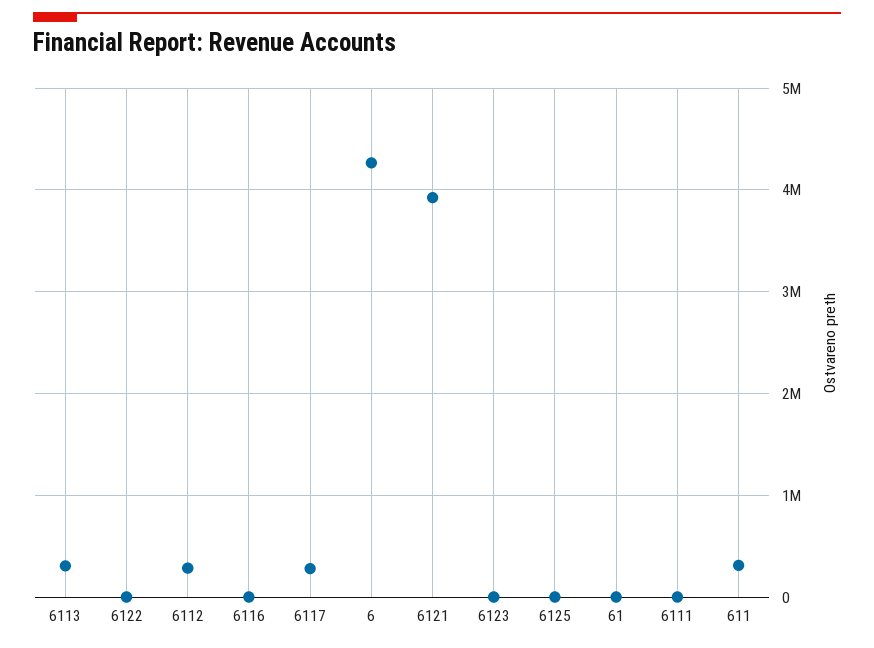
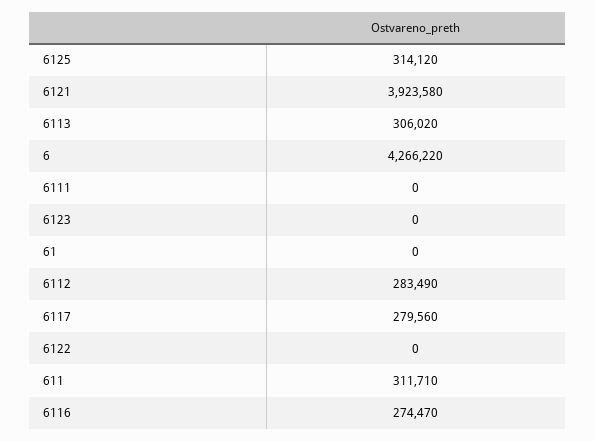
6116: 0 -> 274470
6125: 0 -> 314120

